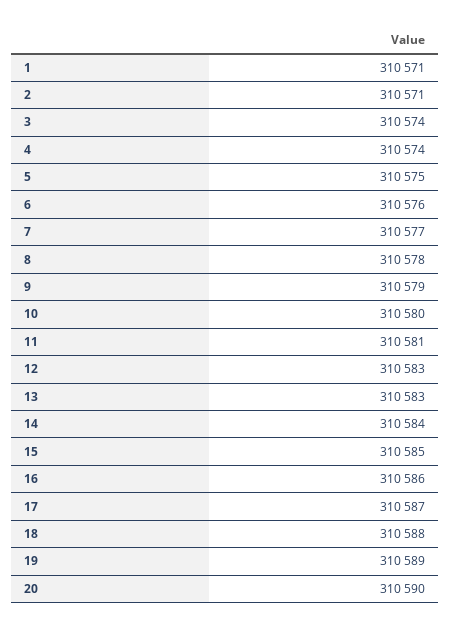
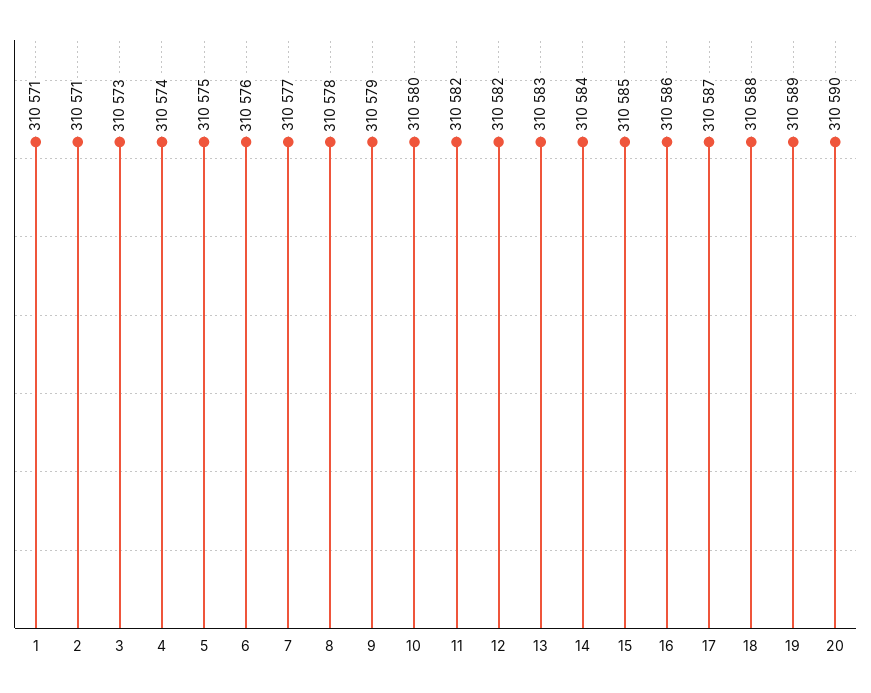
3: 310574 -> 310573
11: 310581 -> 310582
12: 310583 -> 310582

